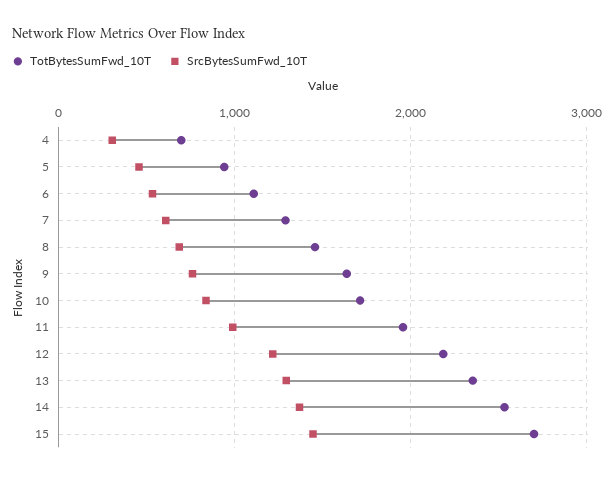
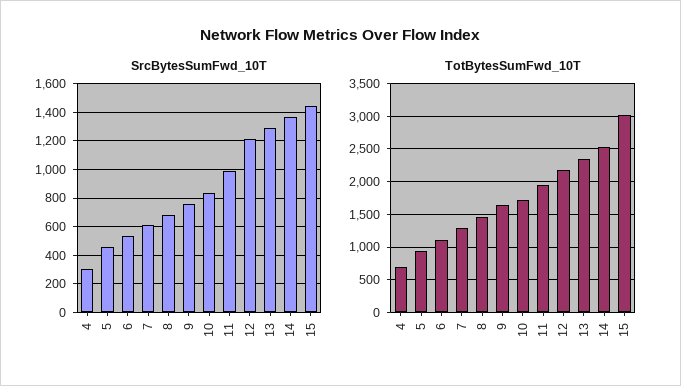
TotBytesSumFwd_10T, 15: 2700 -> 3000

